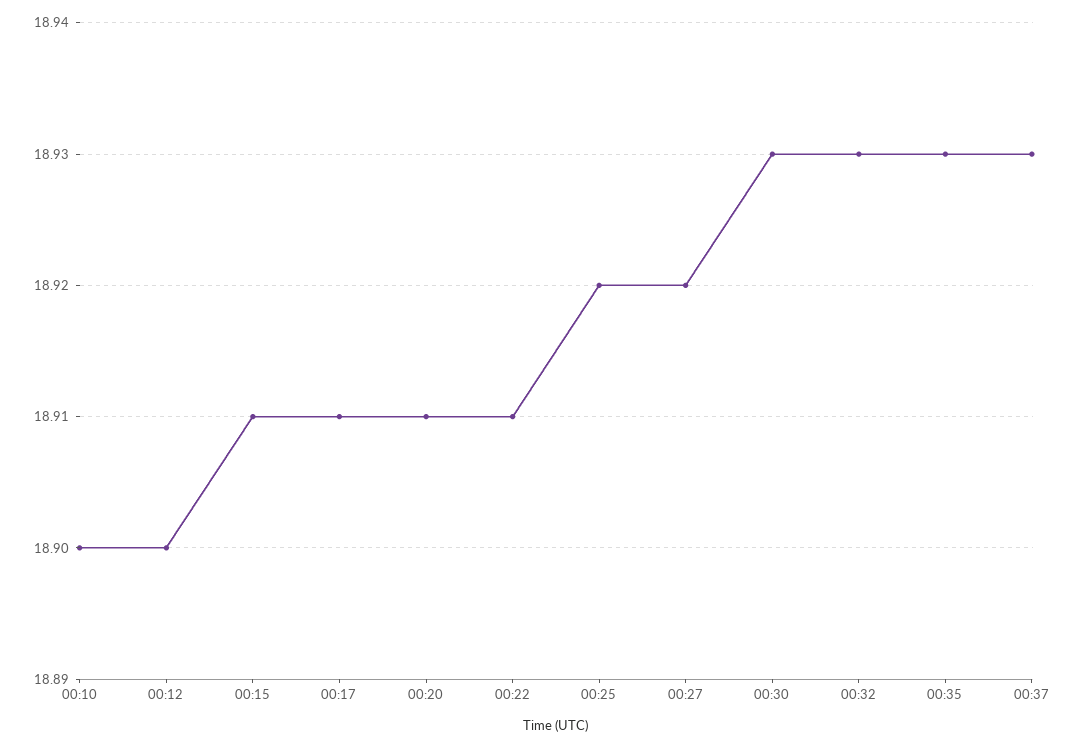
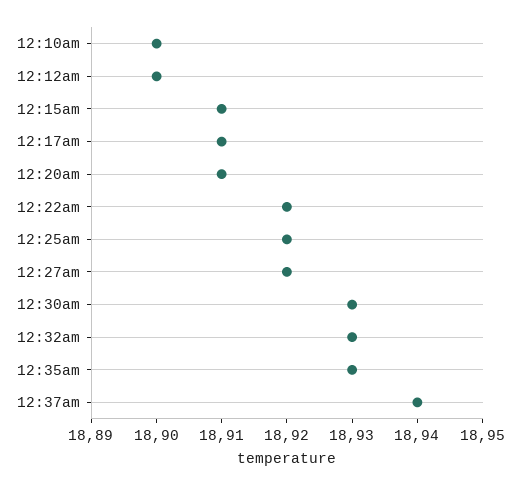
00:22: 18.91 -> 18.92
00:37: 18.93 -> 18.94

